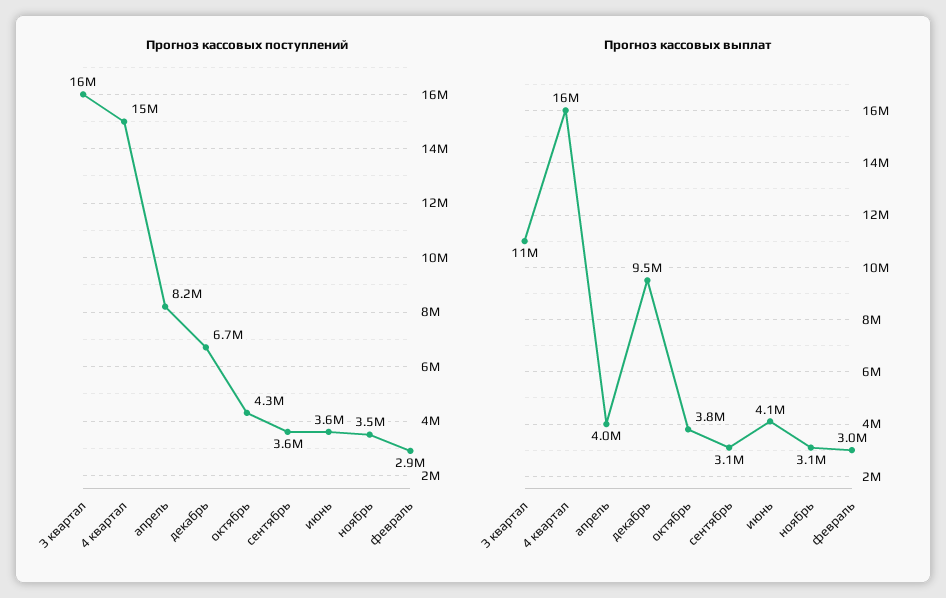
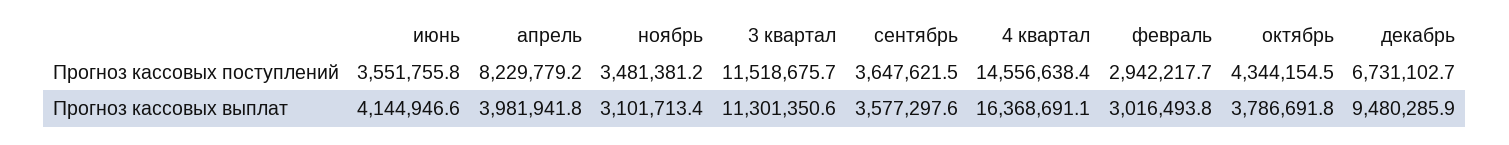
Прогноз кассовых поступлений, 3 квартал: 16000000 -> 11518675.7
Прогноз кассовых выплат, сентябрь: 3100000 -> 3577297.6

